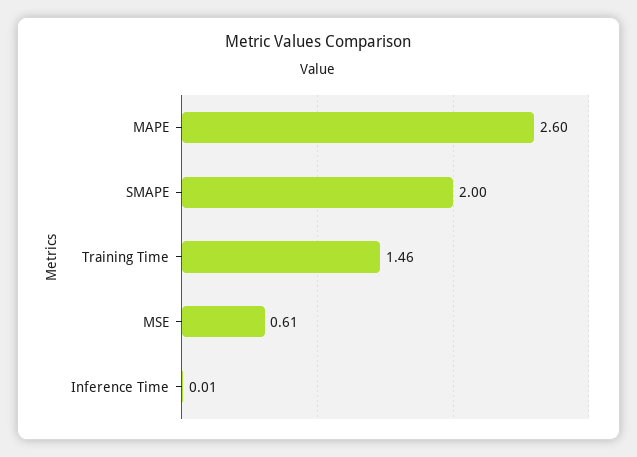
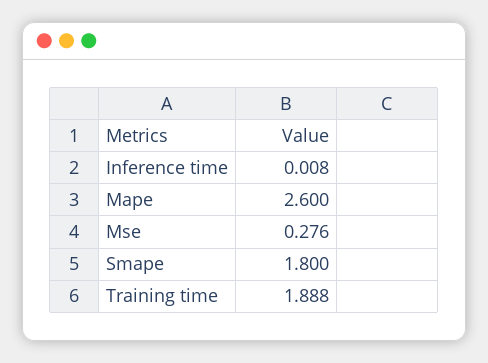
SMAPE: 2 -> 1.8
Training Time: 1.46 -> 1.888
MSE: 0.61 -> 0.276

